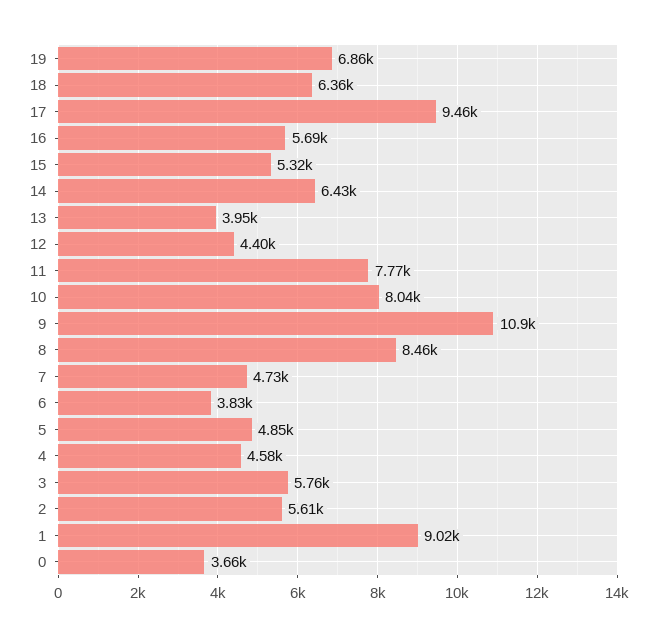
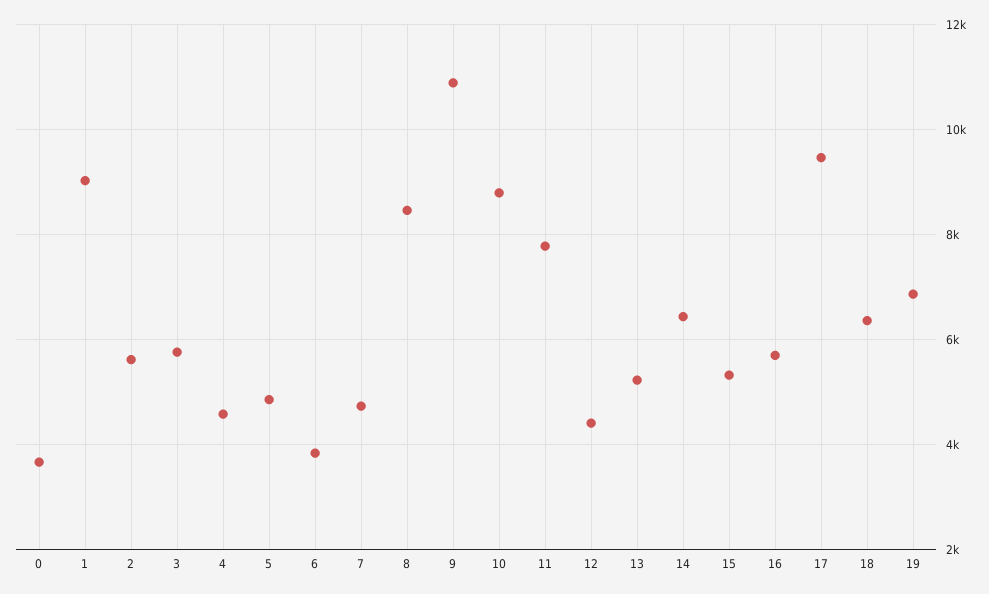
13: 3950 -> 5200
10: 8040 -> 8800

